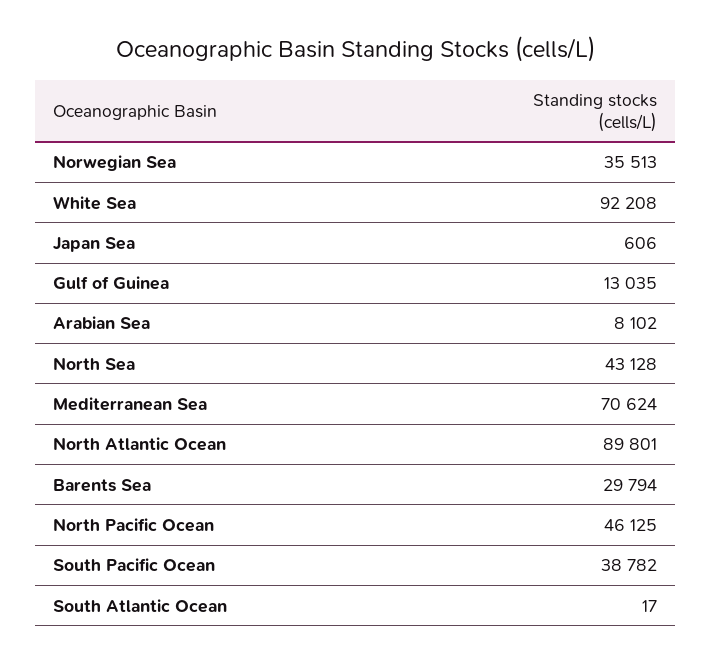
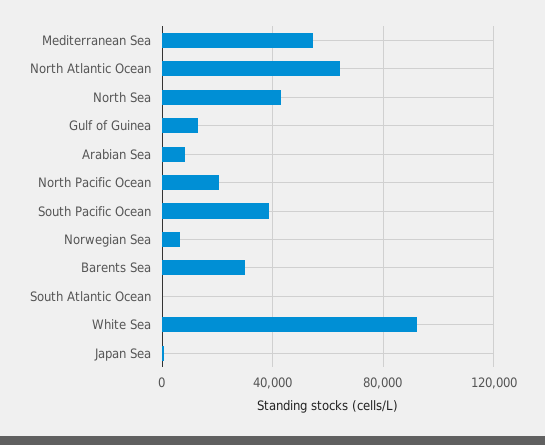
Norwegian Sea: 35513 -> 5000
Mediterranean Sea: 70624 -> 55000
North Atlantic Ocean: 89801 -> 65000
North Pacific Ocean: 46125 -> 20000

